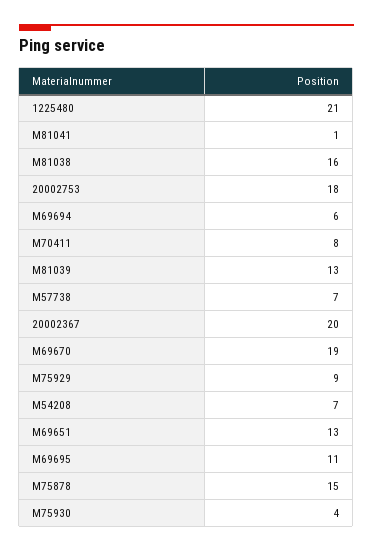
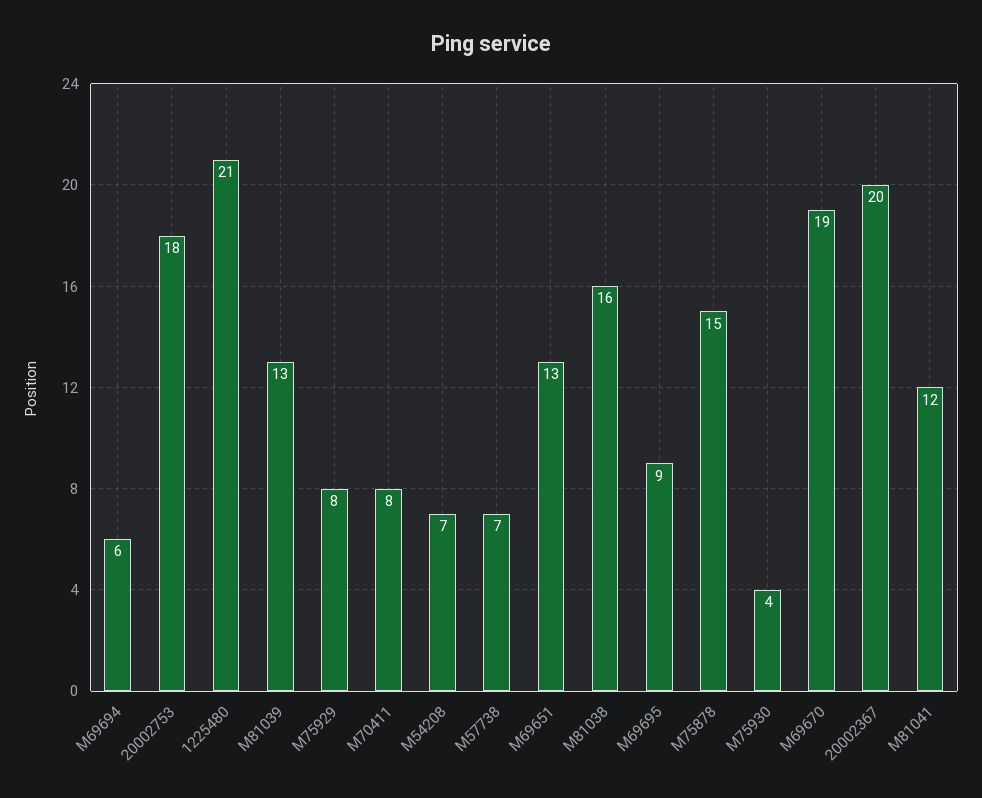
M81041: 1 -> 12
M75929: 9 -> 8
M69695: 11 -> 9

